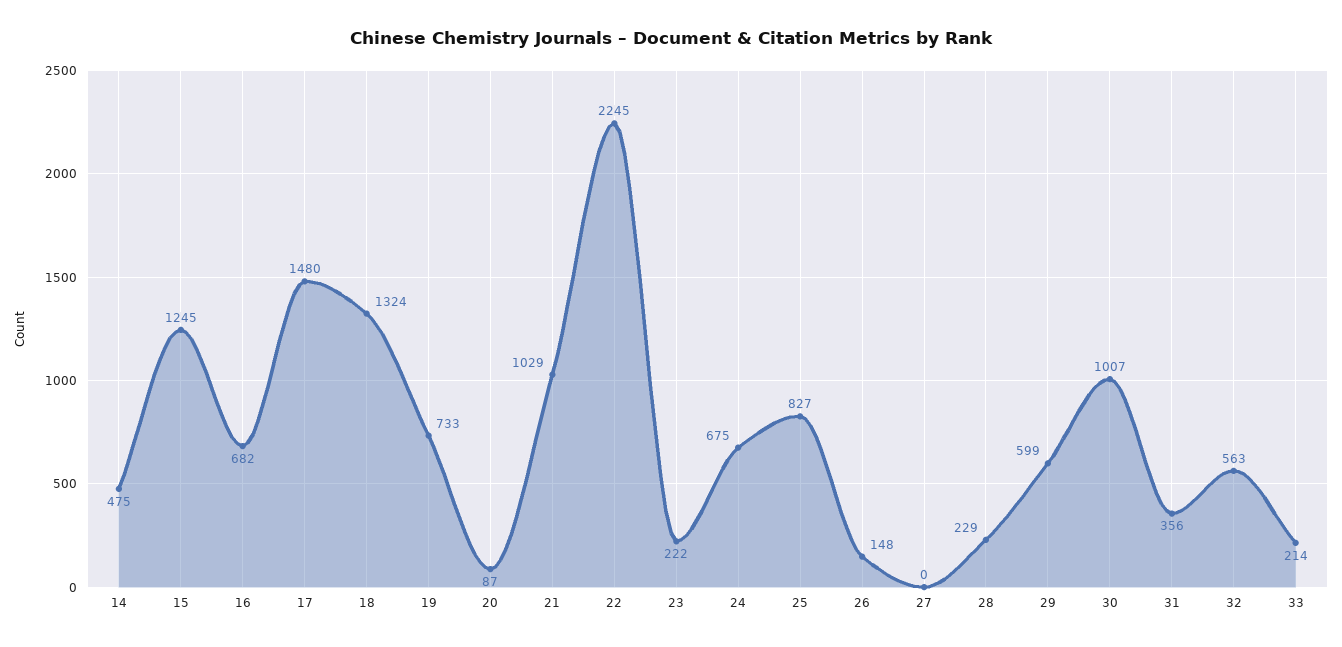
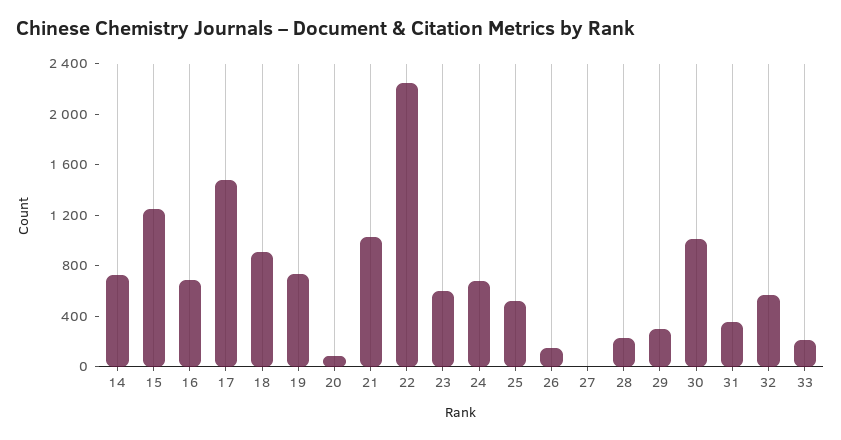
14: 475 -> 700
18: 1324 -> 900
23: 222 -> 600
25: 827 -> 500
29: 599 -> 300

